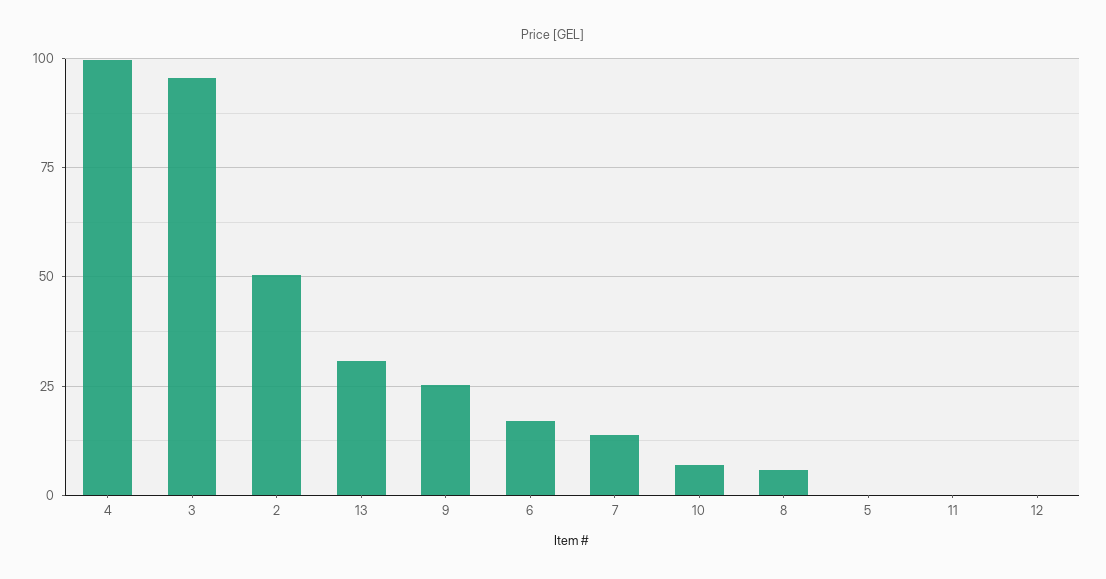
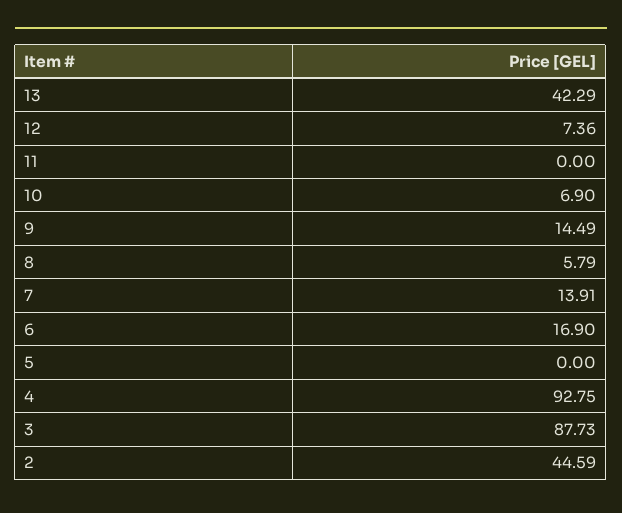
4: 100 -> 92.75
3: 95 -> 87.73
2: 50 -> 44.59
13: 30 -> 42.29
9: 25 -> 14.49
12: 0 -> 7.36

